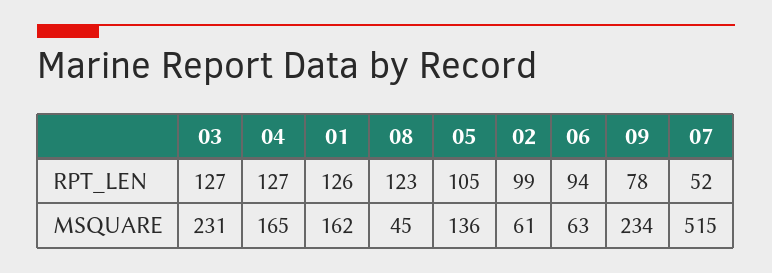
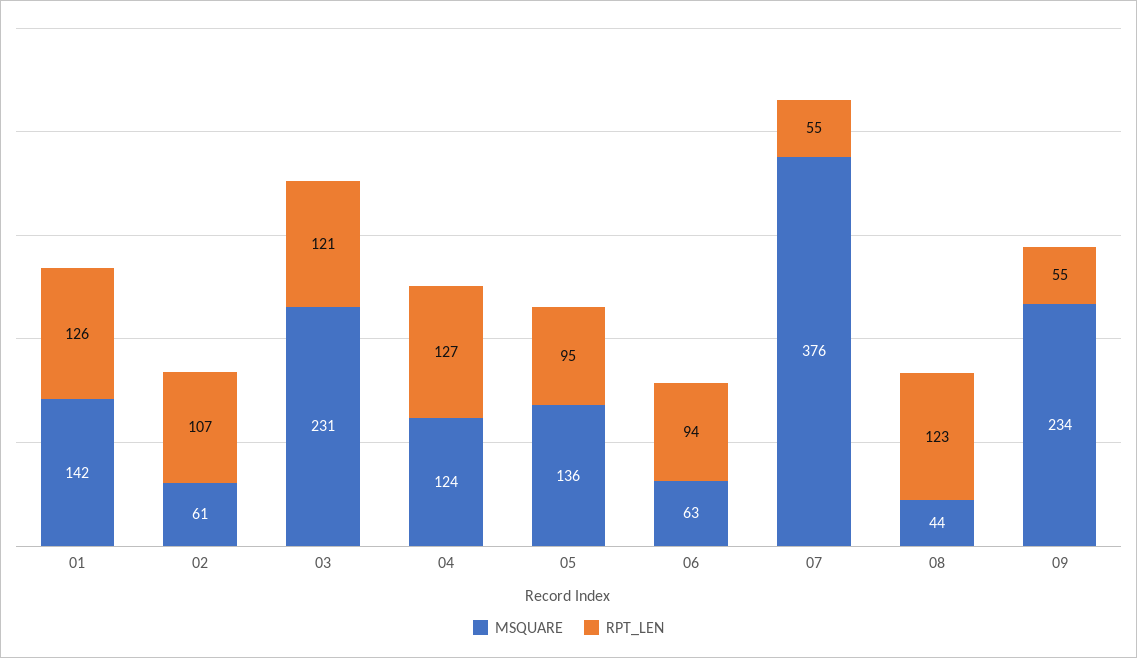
RPT_LEN, 03: 127 -> 121
RPT_LEN, 05: 105 -> 95
RPT_LEN, 02: 99 -> 107
RPT_LEN, 09: 78 -> 55
RPT_LEN, 07: 52 -> 55
MSQUARE, 04: 165 -> 124
MSQUARE, 01: 162 -> 142
MSQUARE, 08: 45 -> 44
MSQUARE, 07: 515 -> 376

